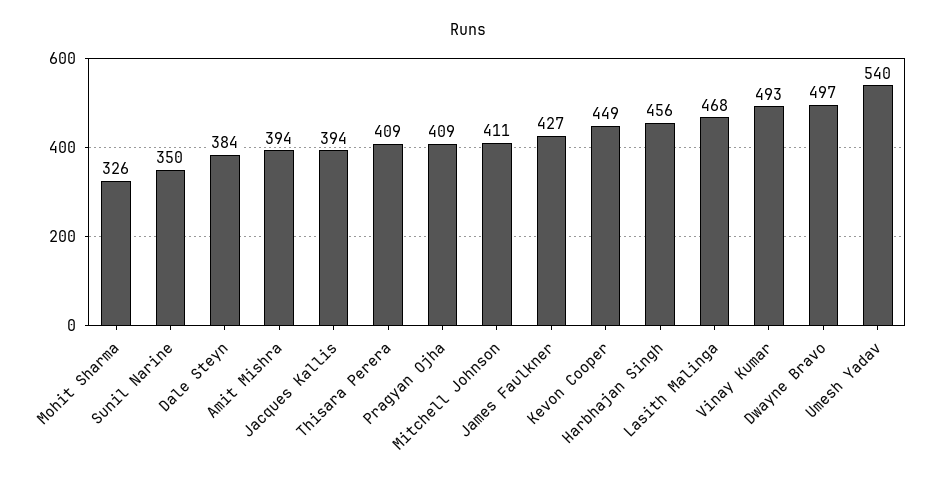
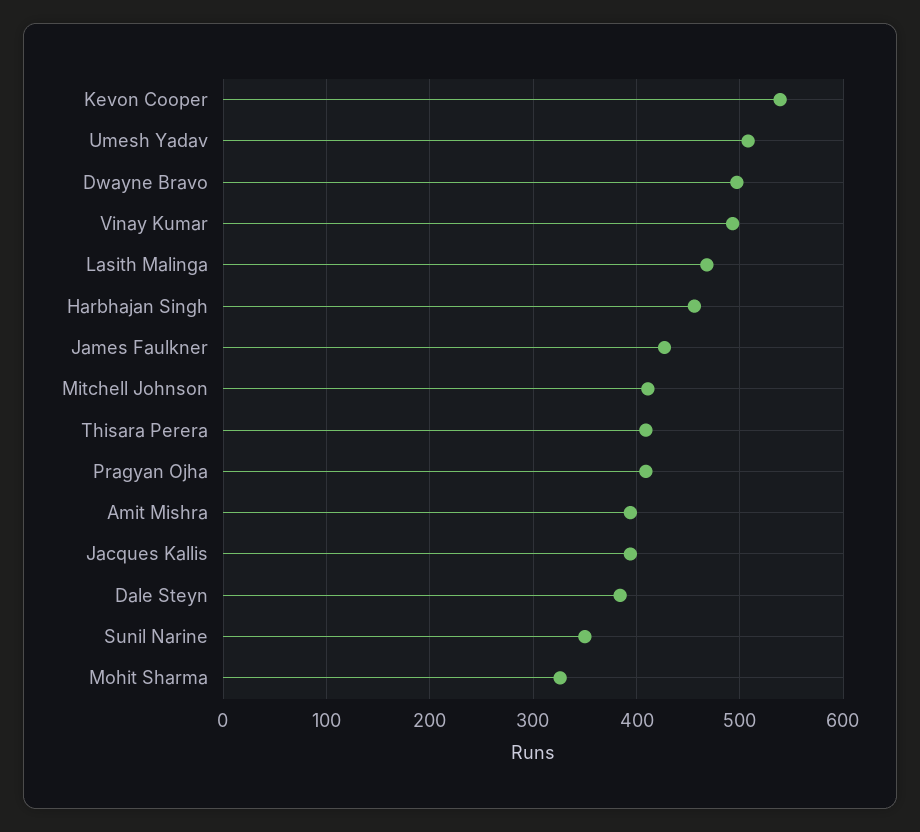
Kevon Cooper: 449 -> 540
Umesh Yadav: 540 -> 510

